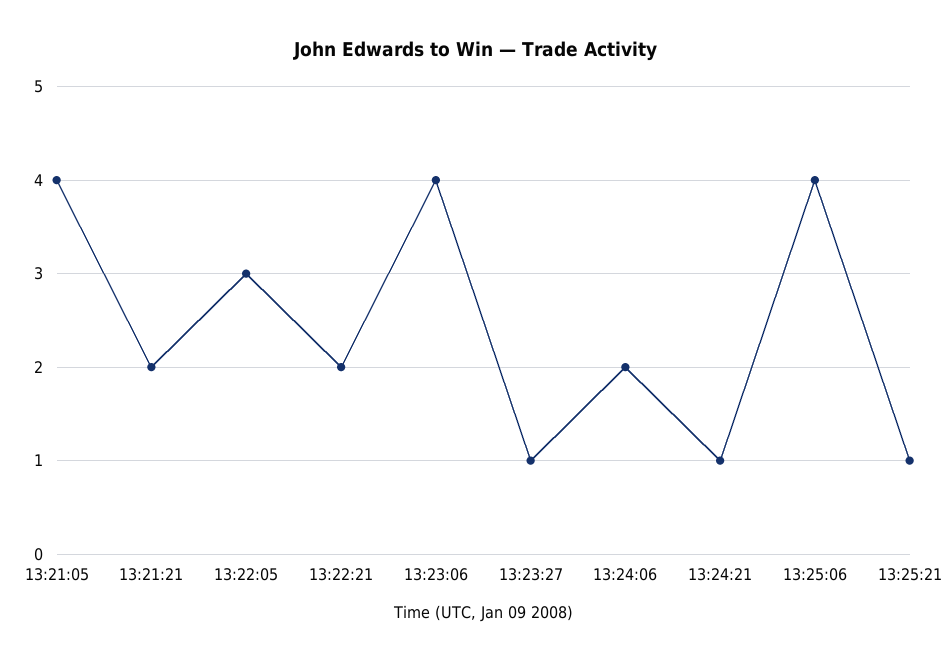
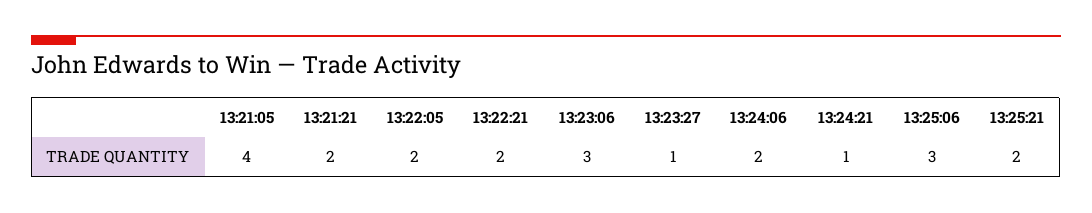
13:22:05: 3 -> 2
13:23:06: 4 -> 3
13:25:06: 4 -> 3
13:25:21: 1 -> 2

